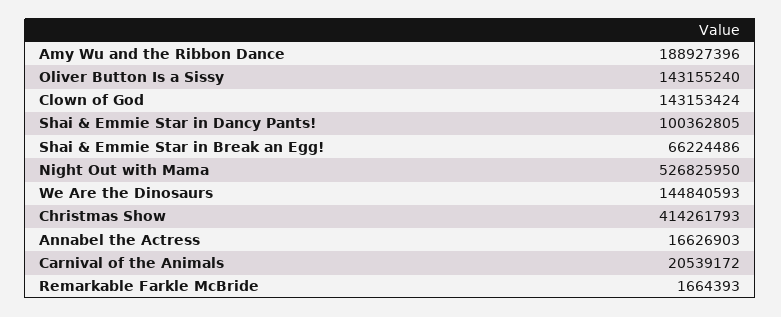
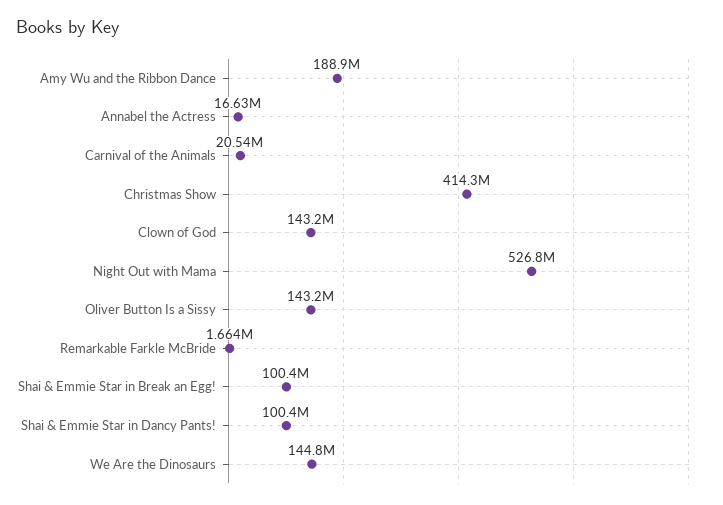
Shai & Emmie Star in Break an Egg!: 66224486 -> 100400000

